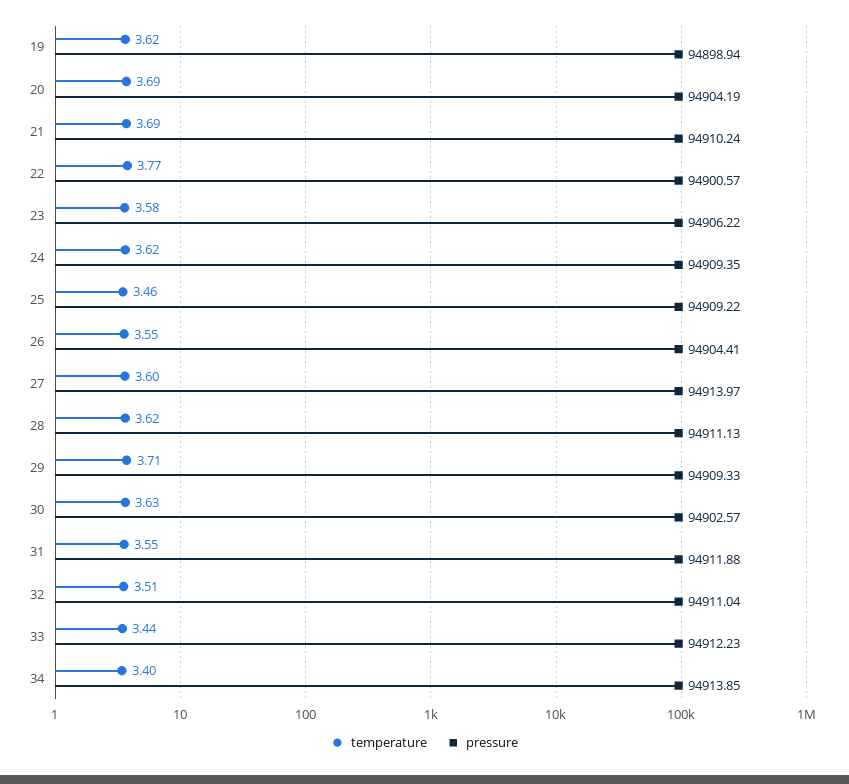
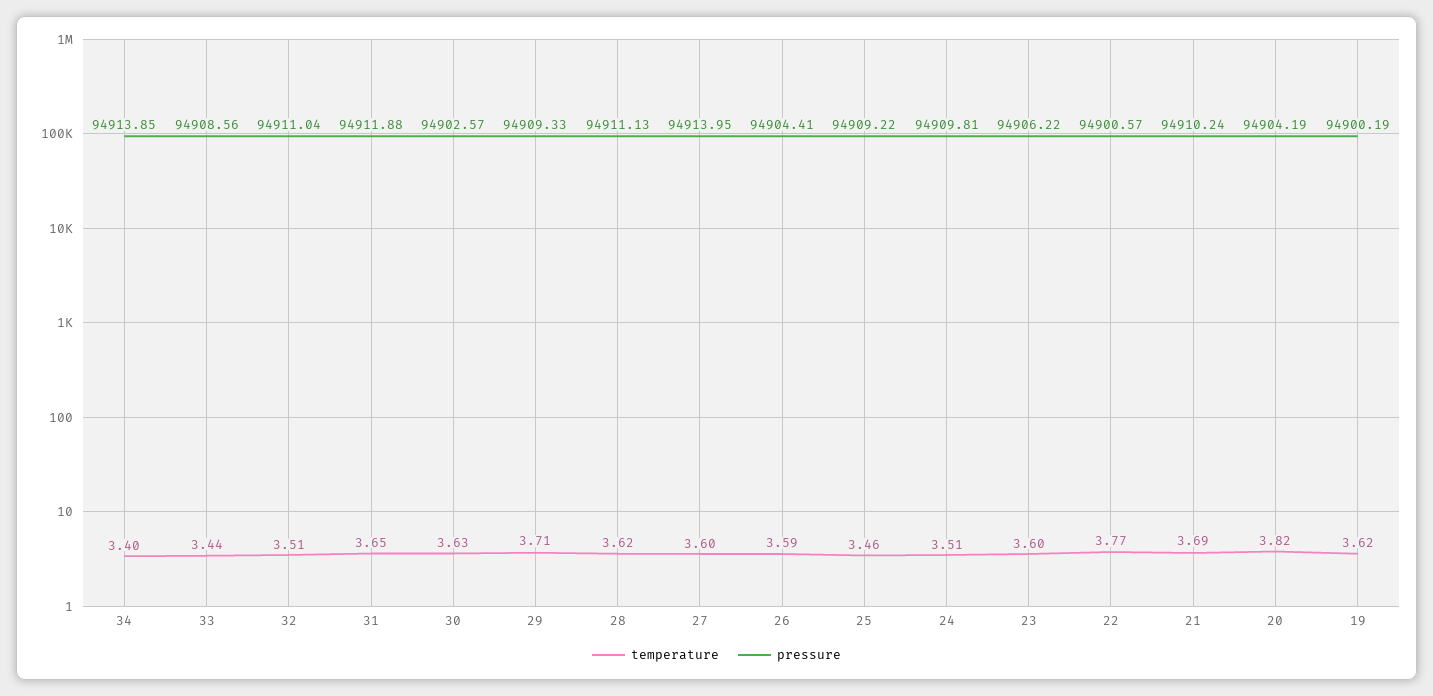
pressure, 19: 94898.94 -> 94900.19
temperature, 20: 3.69 -> 3.82
temperature, 23: 3.58 -> 3.6
temperature, 24: 3.62 -> 3.51
pressure, 24: 94909.35 -> 94909.81
temperature, 26: 3.55 -> 3.59
pressure, 27: 94913.97 -> 94913.95
temperature, 31: 3.55 -> 3.65
pressure, 33: 94912.23 -> 94908.56

